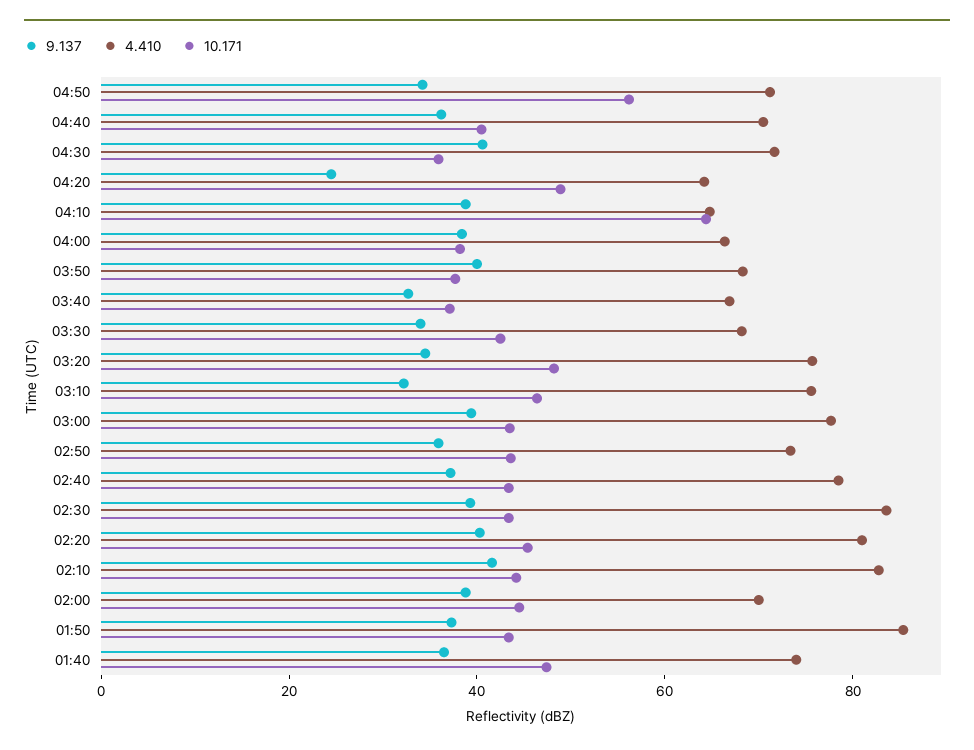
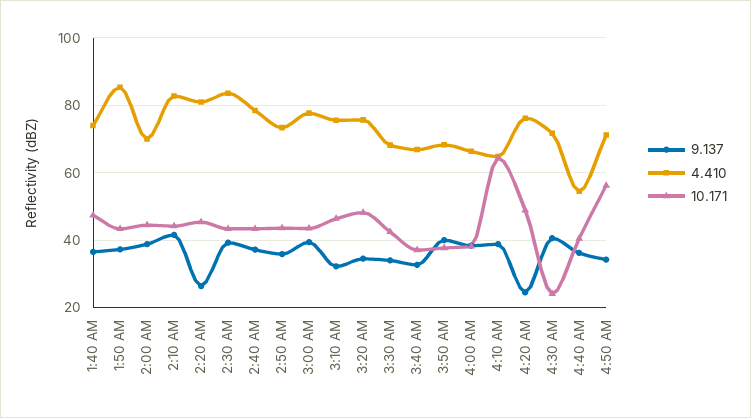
4.410, 04:40: 70 -> 54
10.171, 04:30: 35 -> 24
4.410, 04:20: 65 -> 76
9.137, 02:20: 40 -> 26

